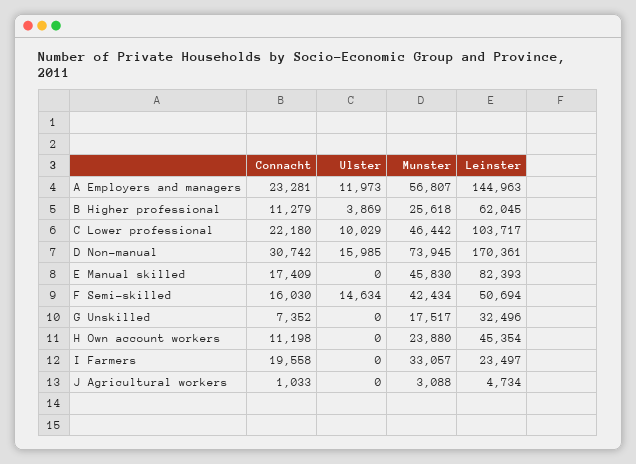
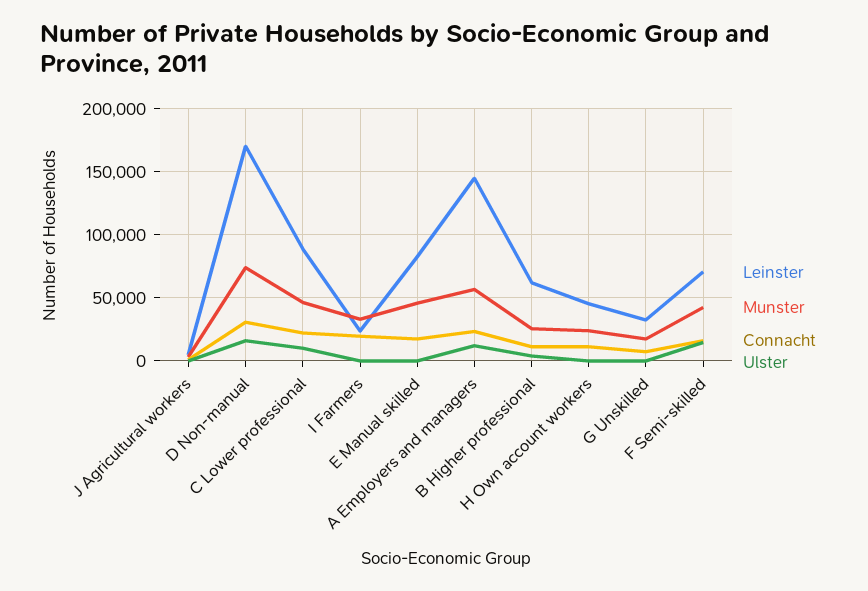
Leinster, C Lower professional: 103717 -> 90000
Leinster, F Semi-skilled: 50694 -> 70000

